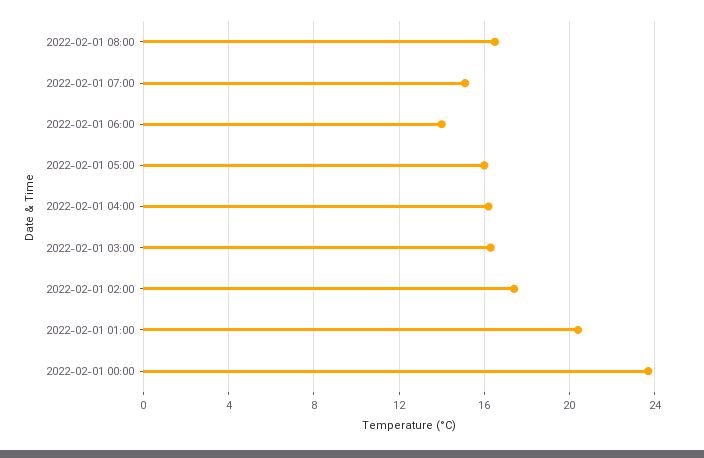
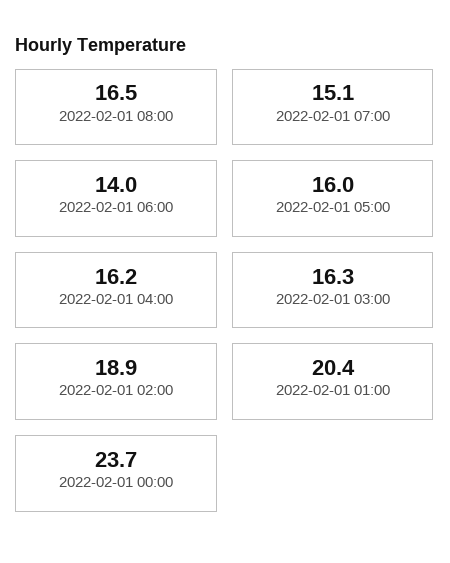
2022-02-01 02:00: 17.5 -> 18.9

